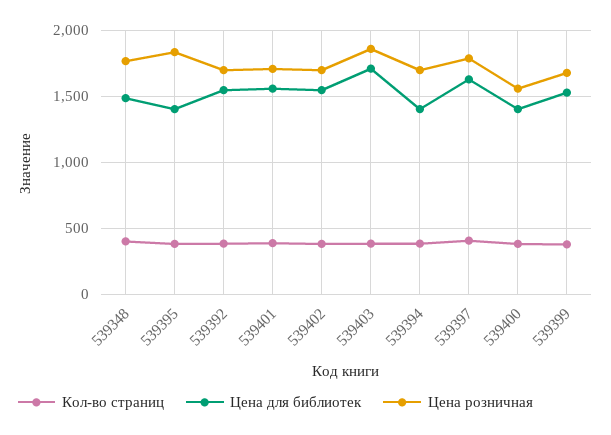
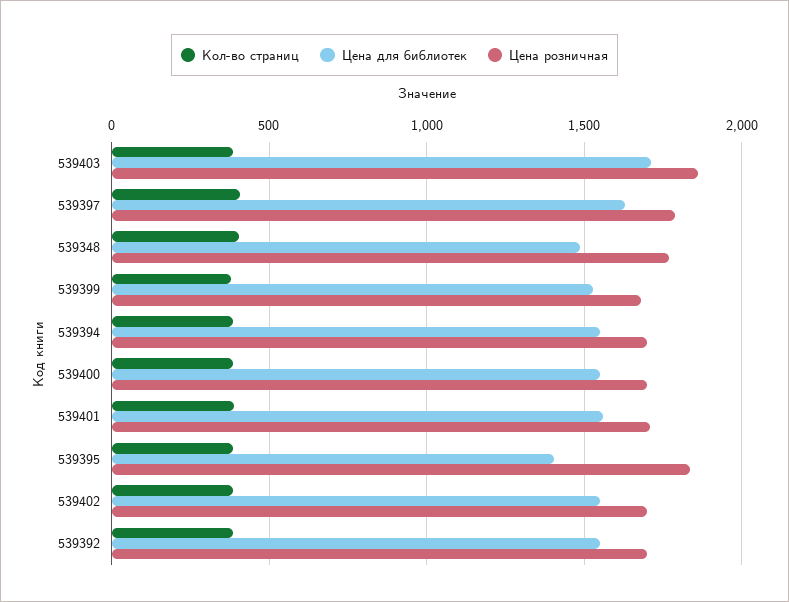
Цена для библиотек, 539394: 1400 -> 1550
Цена для библиотек, 539400: 1400 -> 1550
Цена розничная, 539400: 1550 -> 1700

